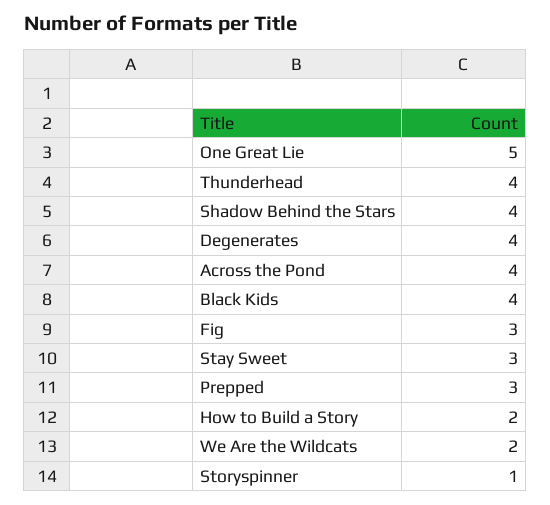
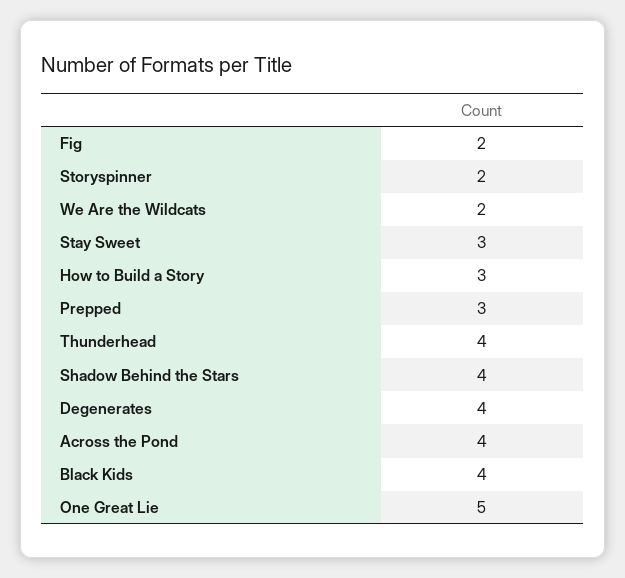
Fig: 3 -> 2
How to Build a Story: 2 -> 3
Storyspinner: 1 -> 2

